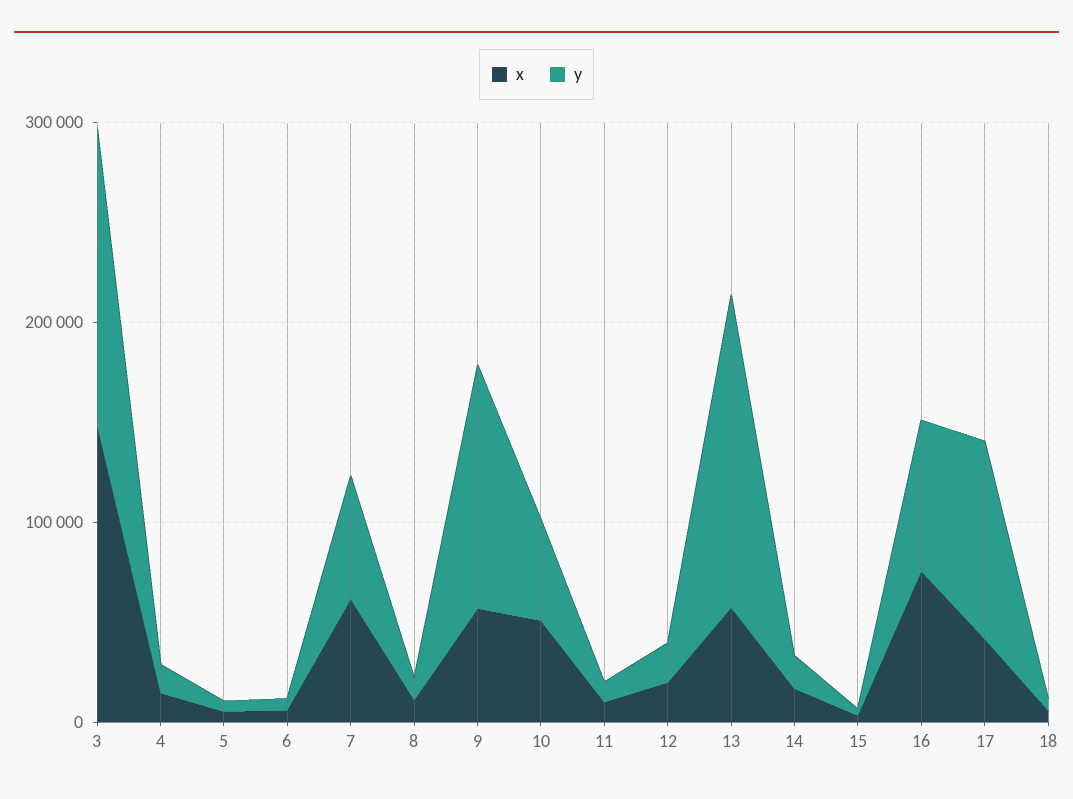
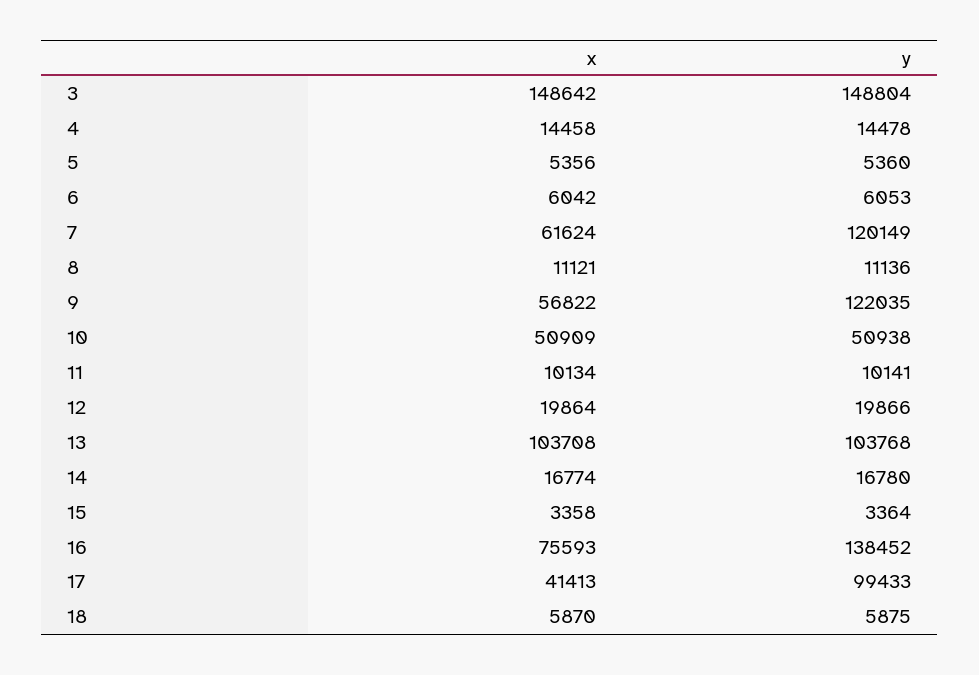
y, 7: 60000 -> 120149
x, 13: 60000 -> 103708
y, 13: 160000 -> 103768
y, 16: 80000 -> 138452

